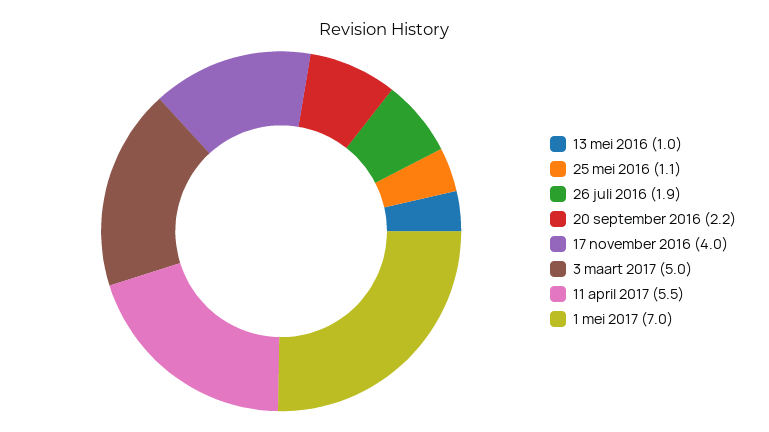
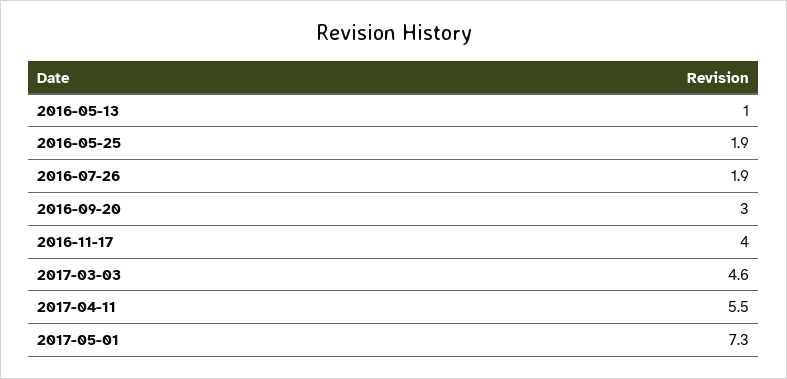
25 mei 2016: 1.1 -> 1.9
20 september 2016: 2.2 -> 3
3 maart 2017: 5 -> 4.6
1 mei 2017: 7 -> 7.3

